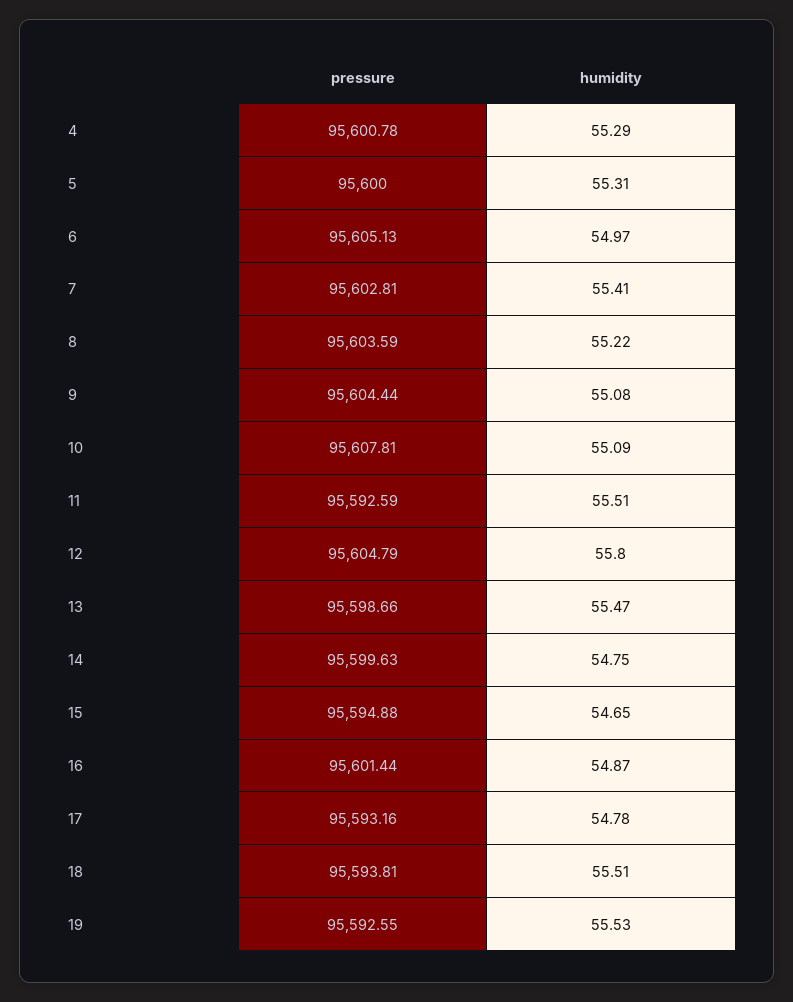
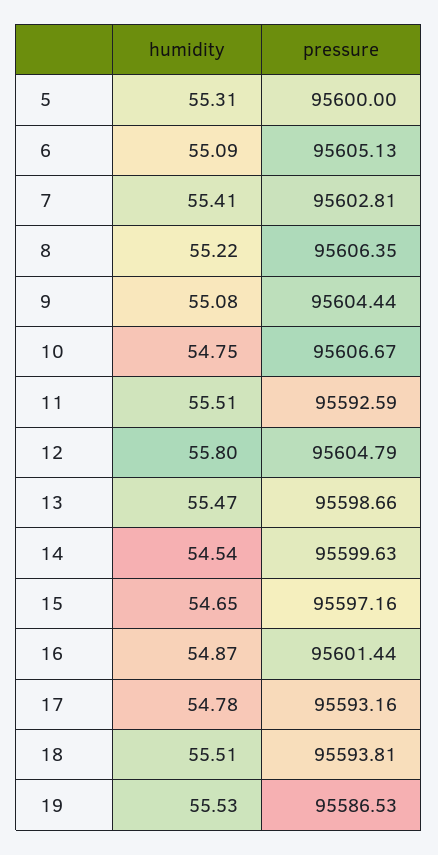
pressure, 4: 95600.78 -> none
humidity, 4: 55.29 -> none
humidity, 6: 54.97 -> 55.09
pressure, 8: 95603.59 -> 95606.35
pressure, 10: 95607.81 -> 95606.67
humidity, 10: 55.09 -> 54.75
humidity, 14: 54.75 -> 54.54
pressure, 15: 95594.88 -> 95597.16
pressure, 19: 95592.55 -> 95586.53

